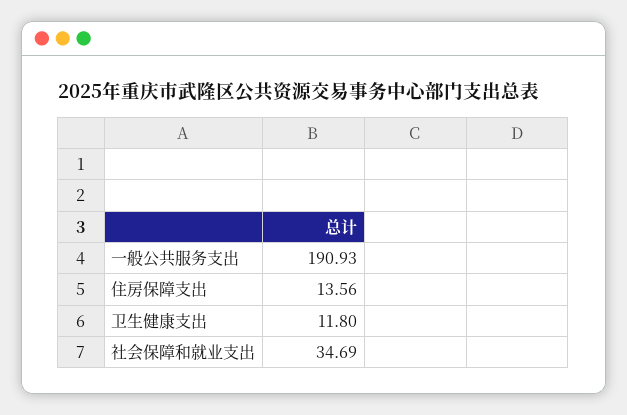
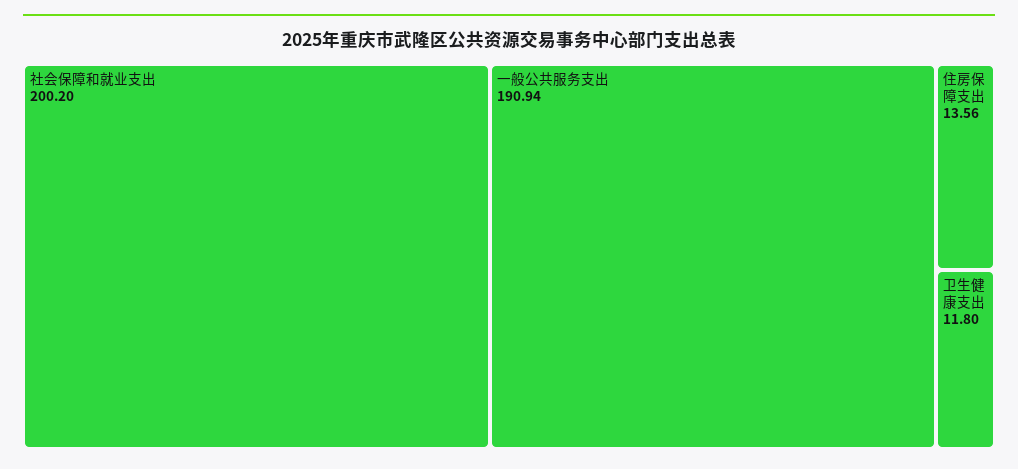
一般公共服务支出: 190.93 -> 190.94
社会保障和就业支出: 34.69 -> 200.2

